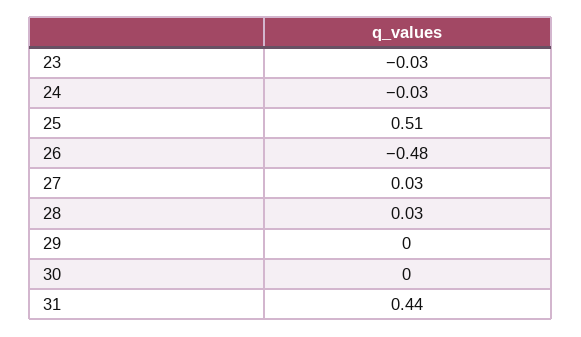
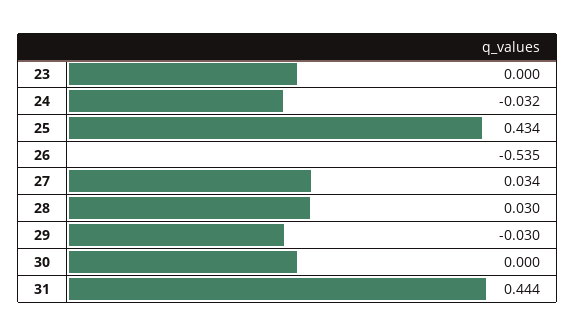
23: -0.03 -> 0
25: 0.51 -> 0.434
26: -0.48 -> -0.535
29: 0 -> -0.03

